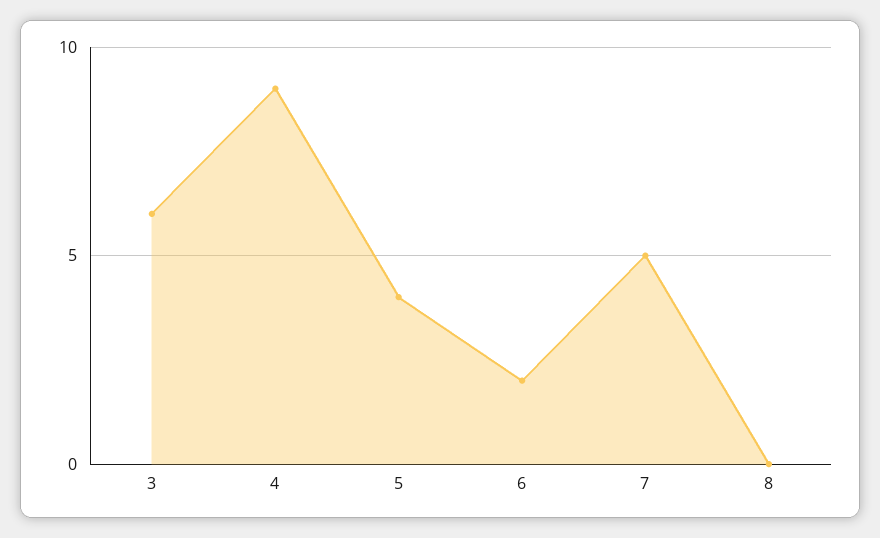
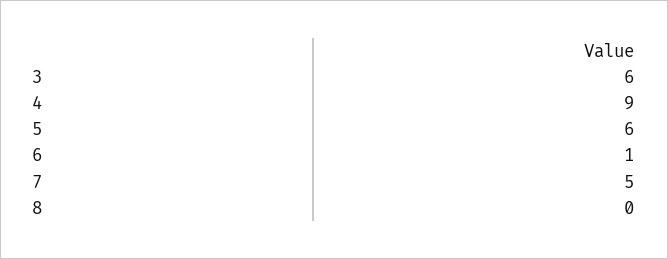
5: 4 -> 6
6: 2 -> 1

